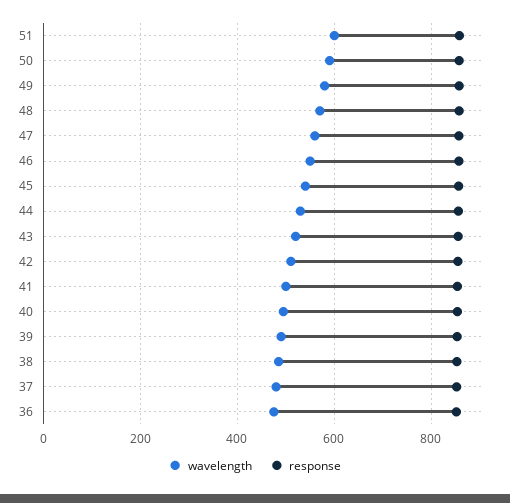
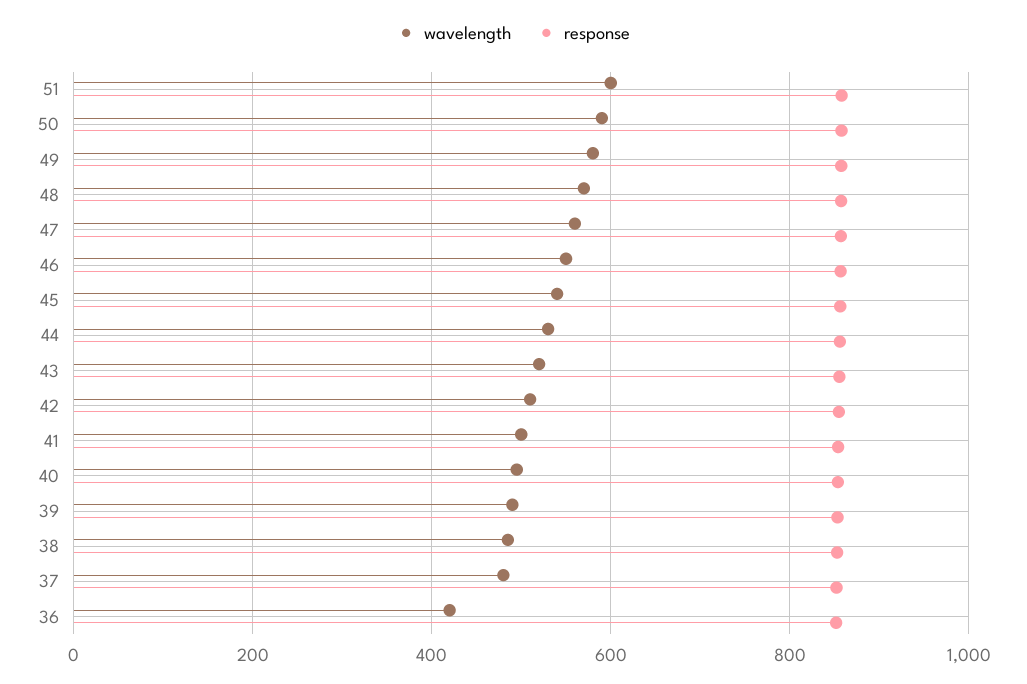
wavelength, 36: 480 -> 420

